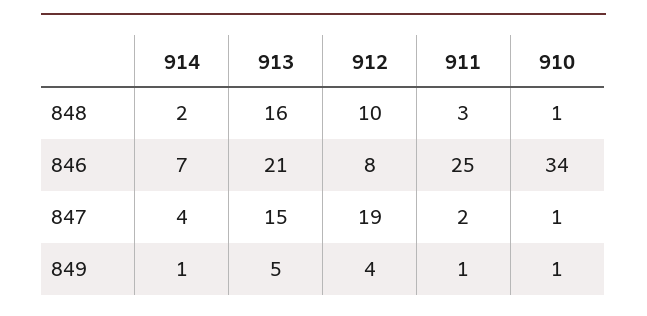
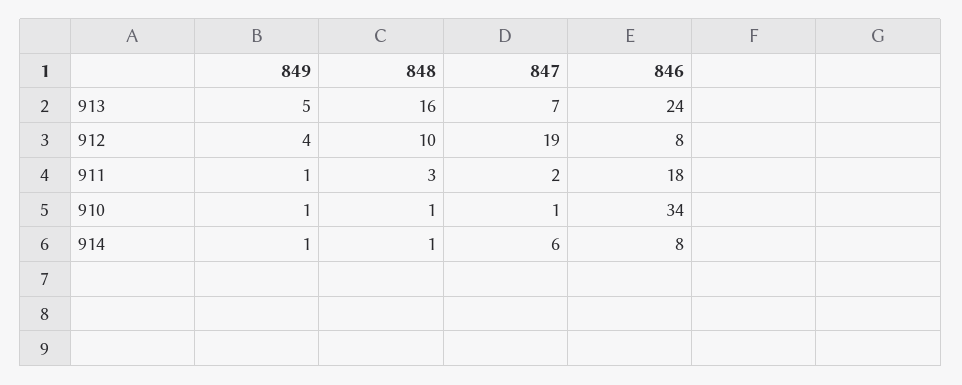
914, 848: 2 -> 1
914, 846: 7 -> 8
913, 846: 21 -> 24
911, 846: 25 -> 18
914, 847: 4 -> 6
913, 847: 15 -> 7

